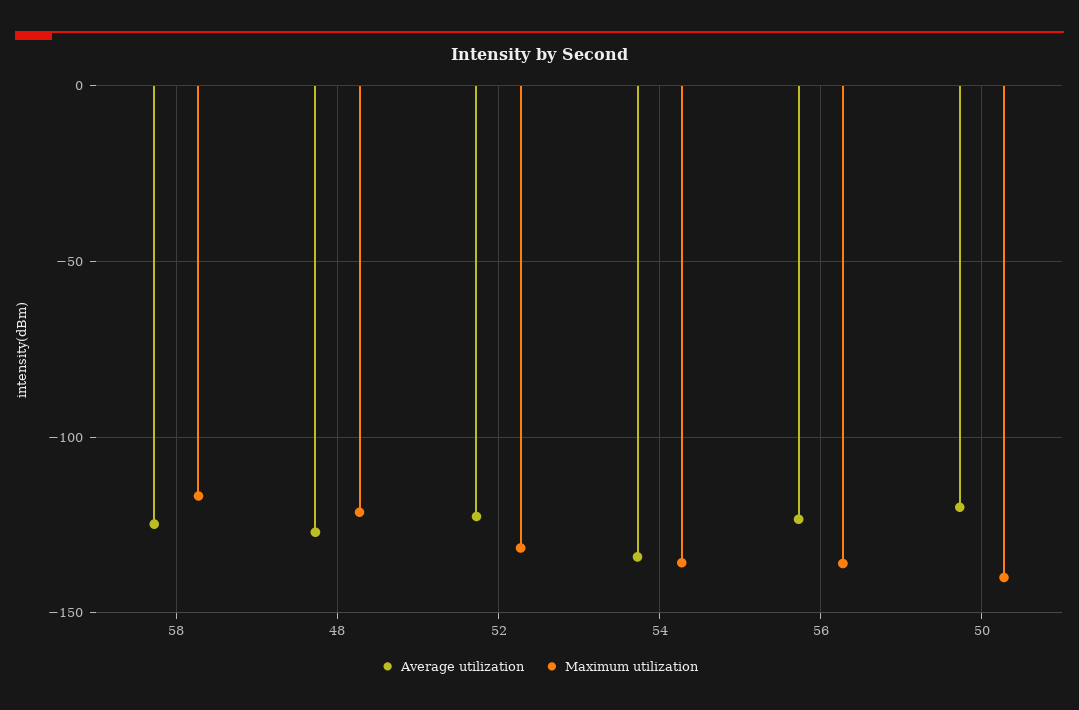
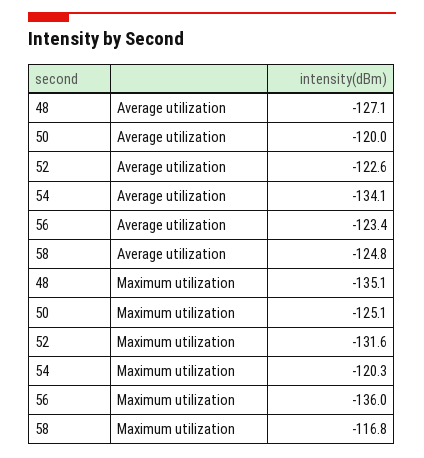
Maximum utilization, 48: -120 -> -135.1
Maximum utilization, 54: -135 -> -120.3
Maximum utilization, 50: -140 -> -125.1

